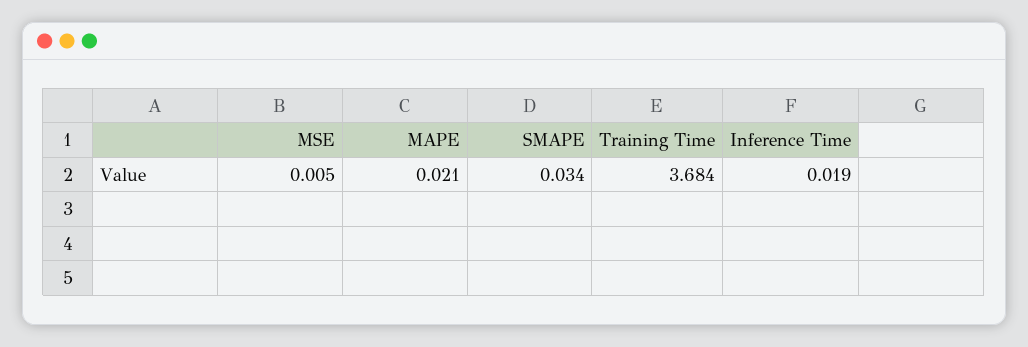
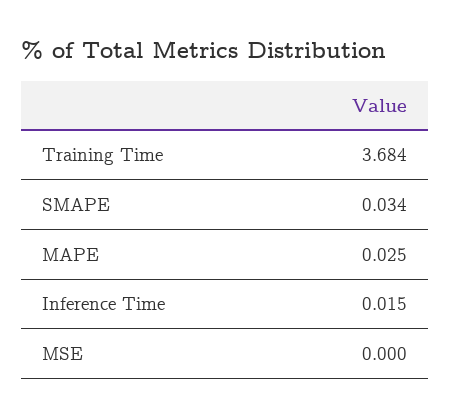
MSE: 0.005 -> 0
MAPE: 0.021 -> 0.025
Inference Time: 0.019 -> 0.015

